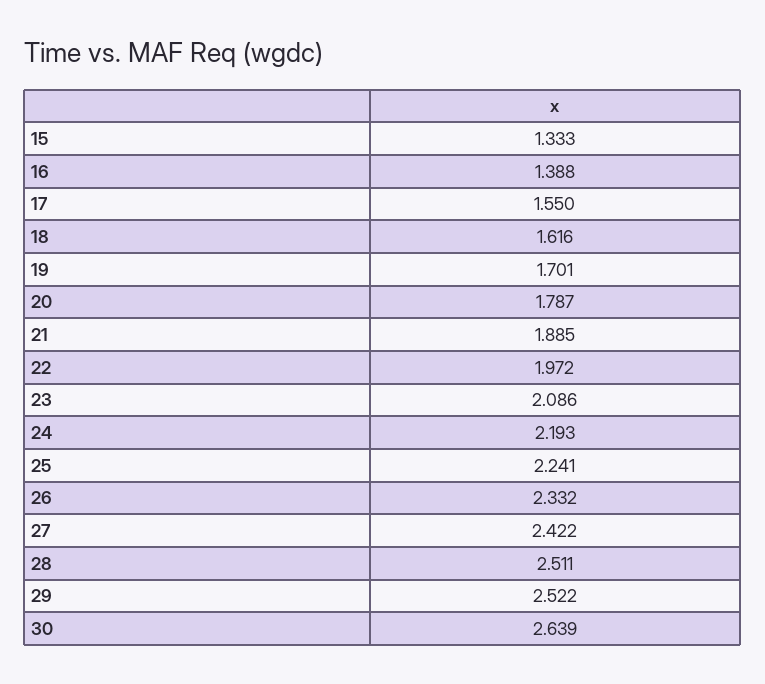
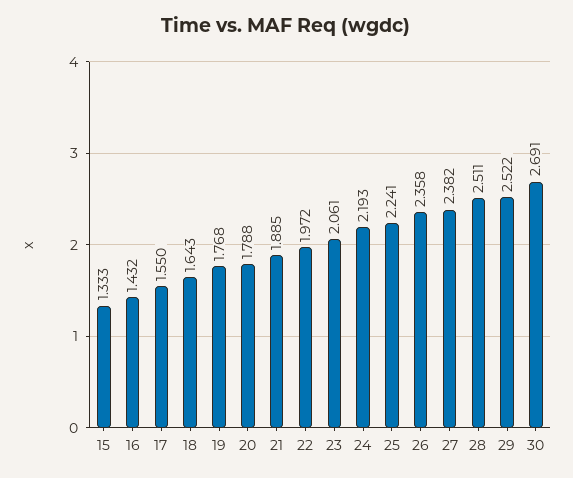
16: 1.388 -> 1.432
18: 1.616 -> 1.643
19: 1.701 -> 1.768
20: 1.787 -> 1.788
23: 2.086 -> 2.061
26: 2.332 -> 2.358
27: 2.422 -> 2.382
30: 2.639 -> 2.691

